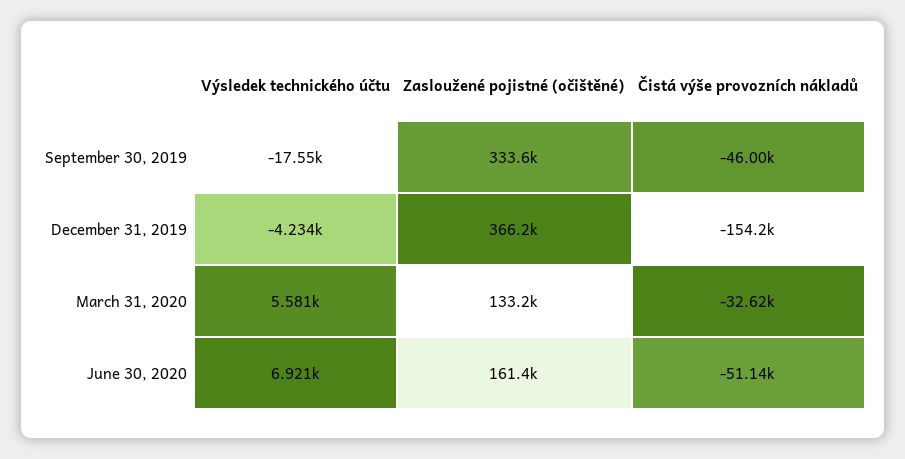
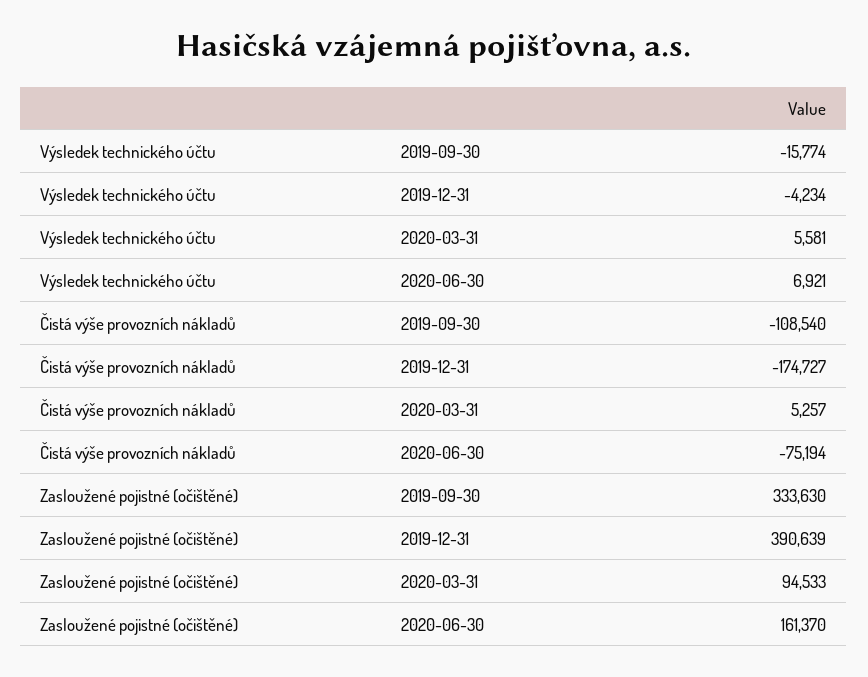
Výsledek technického účtu, September 30, 2019: -17550 -> -15774
Čistá výše provozních nákladů, September 30, 2019: -46000 -> -108540
Zasloužené pojistné (očištěné), December 31, 2019: 366200 -> 390639
Čistá výše provozních nákladů, December 31, 2019: -154200 -> -174727
Zasloužené pojistné (očištěné), March 31, 2020: 133200 -> 94533
Čistá výše provozních nákladů, March 31, 2020: -32620 -> 5257
Čistá výše provozních nákladů, June 30, 2020: -51140 -> -75194

